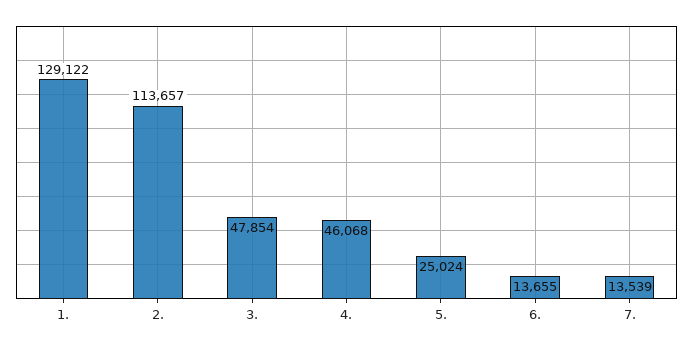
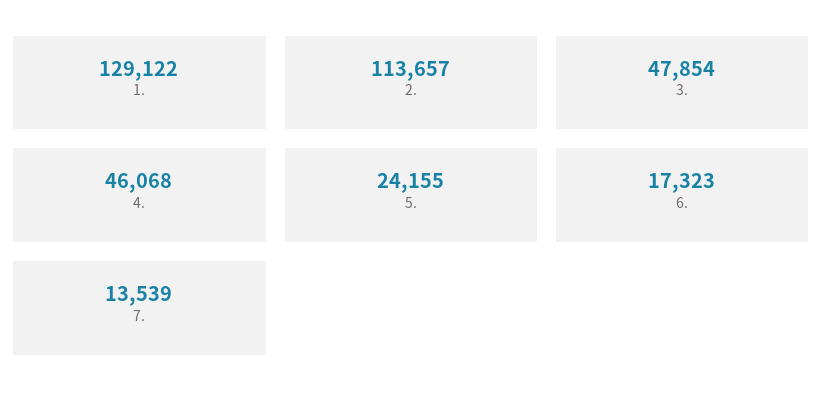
5.: 25024 -> 24155
6.: 13655 -> 17323

